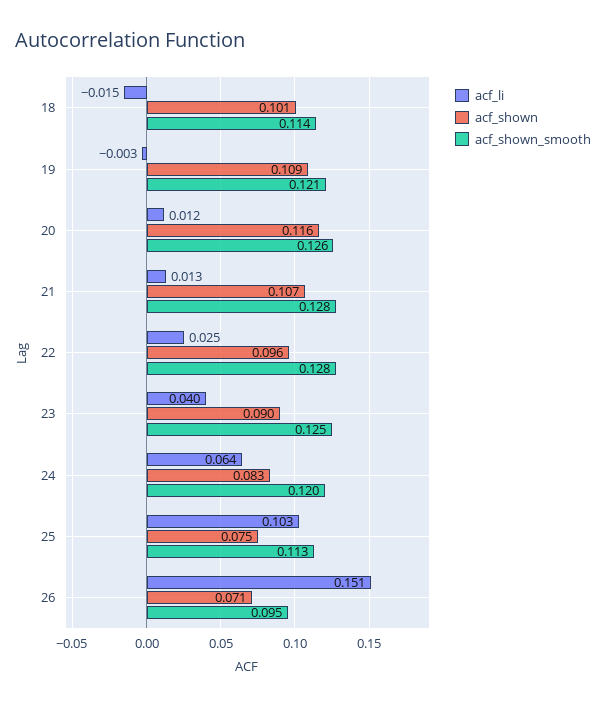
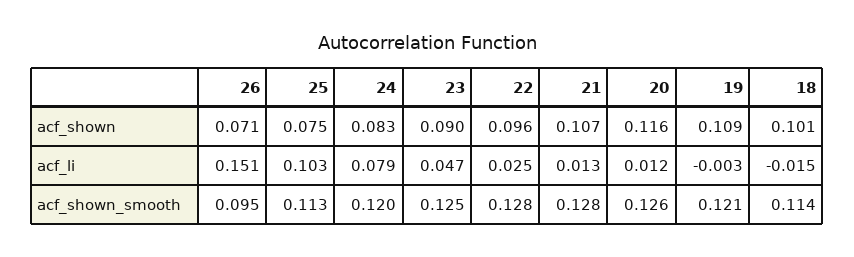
acf_li, 23: 0.04 -> 0.047
acf_li, 24: 0.064 -> 0.079

